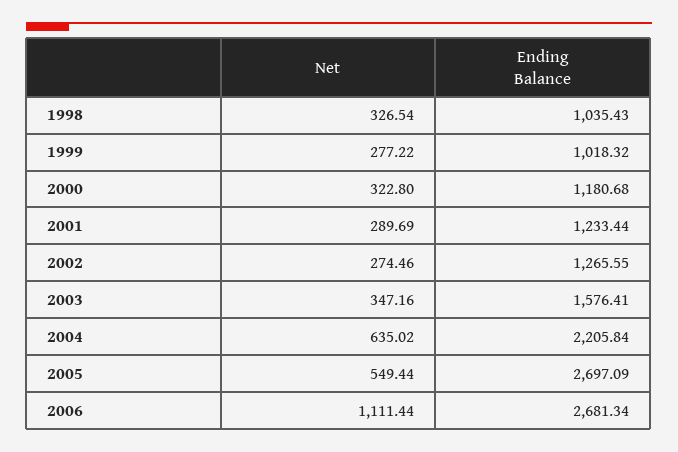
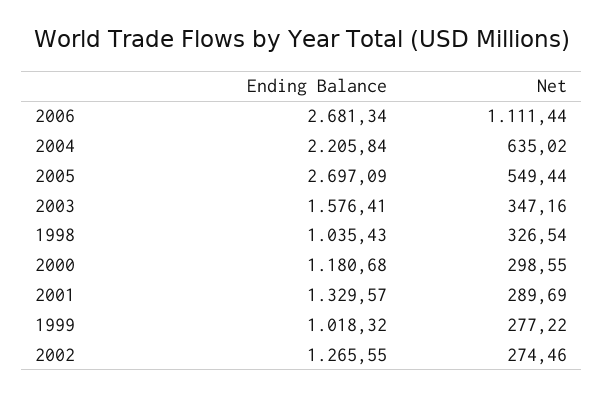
Net, 2000: 322.8 -> 298.55
Ending Balance, 2001: 1233.44 -> 1329.57

